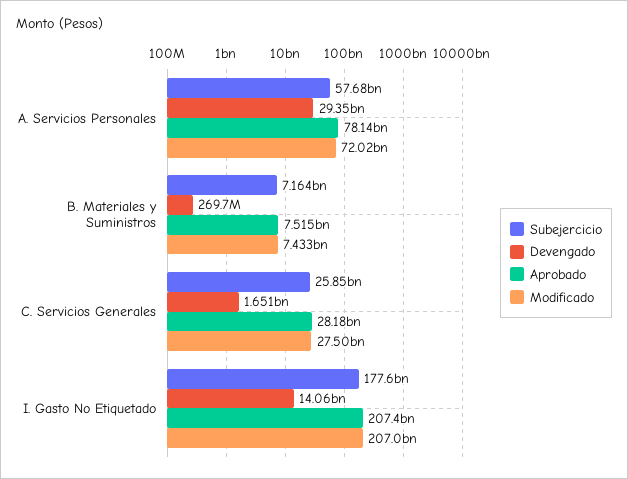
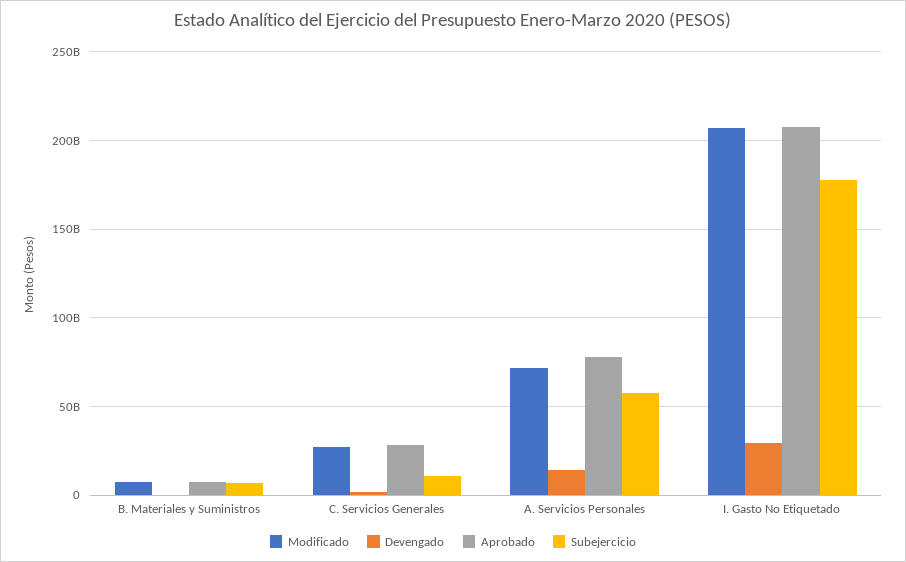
Devengado, A. Servicios Personales: 29350000000 -> 15000000000
Subejercicio, C. Servicios Generales: 25850000000 -> 10000000000
Devengado, I. Gasto No Etiquetado: 14060000000 -> 30000000000

